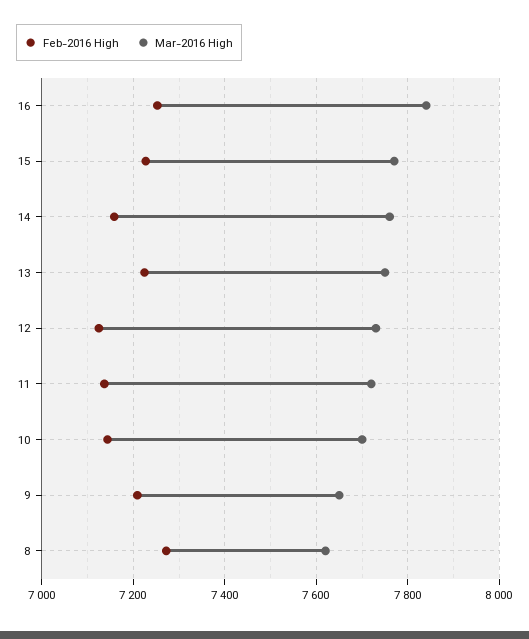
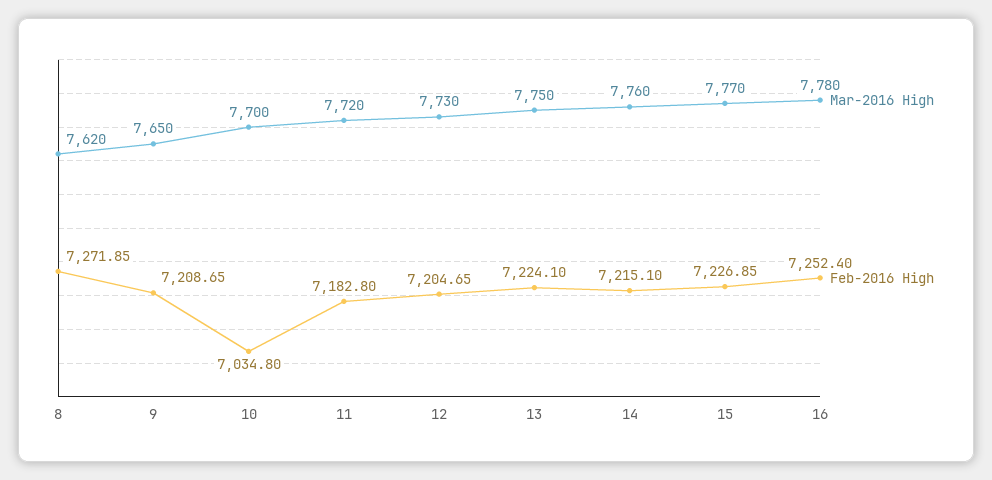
Mar-2016 High, 16: 7840 -> 7780
Feb-2016 High, 14: 7160 -> 7215.1
Feb-2016 High, 12: 7120 -> 7204.65
Feb-2016 High, 11: 7140 -> 7182.8
Feb-2016 High, 10: 7140 -> 7034.8

